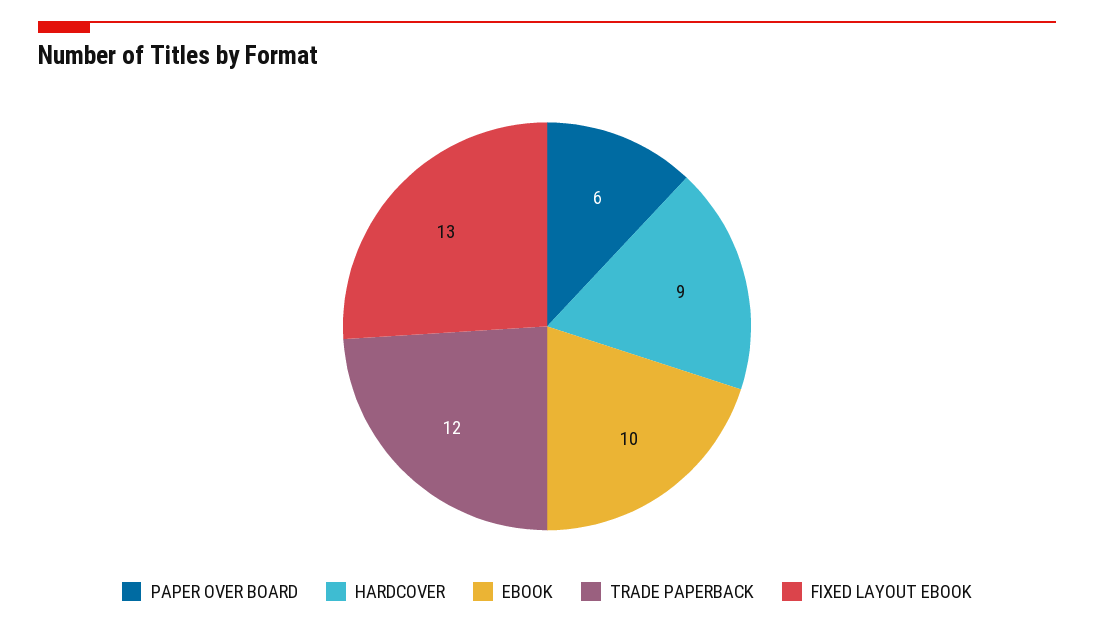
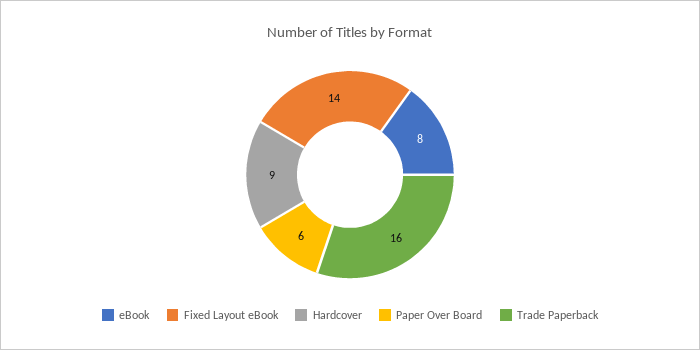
EBOOK: 10 -> 8
TRADE PAPERBACK: 12 -> 16
FIXED LAYOUT EBOOK: 13 -> 14

